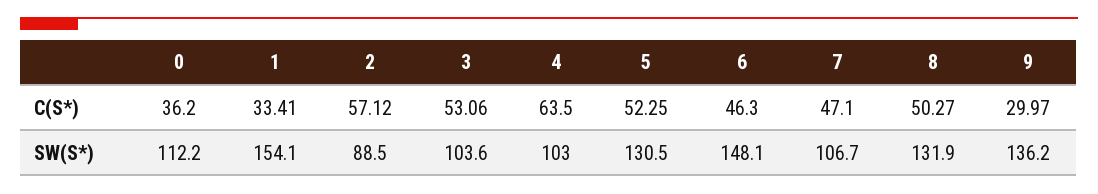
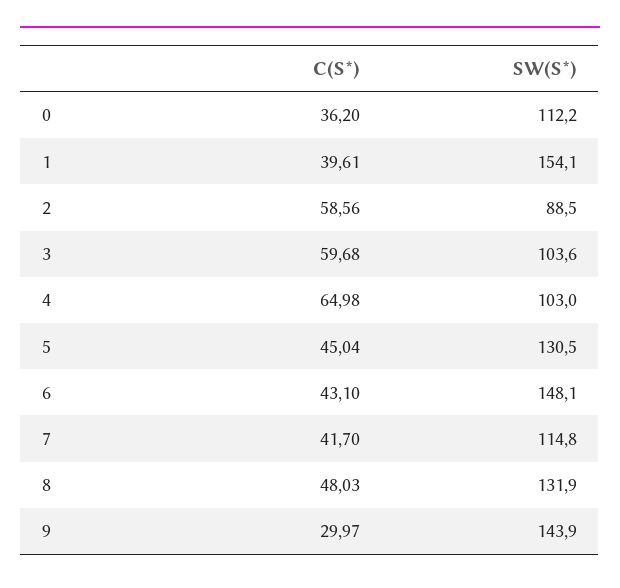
1, C(S*): 33.41 -> 39.61
2, C(S*): 57.12 -> 58.56
3, C(S*): 53.06 -> 59.68
4, C(S*): 63.5 -> 64.98
5, C(S*): 52.25 -> 45.04
6, C(S*): 46.3 -> 43.1
7, C(S*): 47.1 -> 41.7
8, C(S*): 50.27 -> 48.03
7, SW(S*): 106.7 -> 114.8
9, SW(S*): 136.2 -> 143.9

